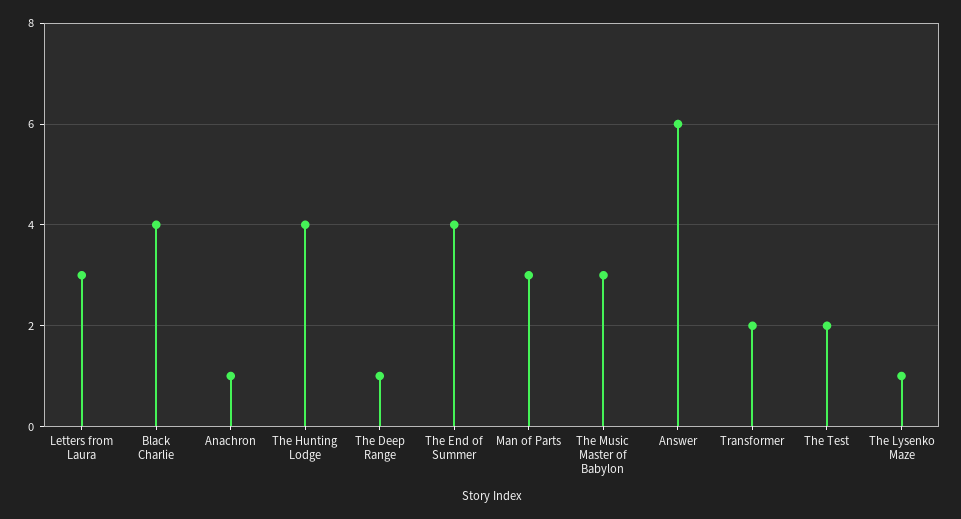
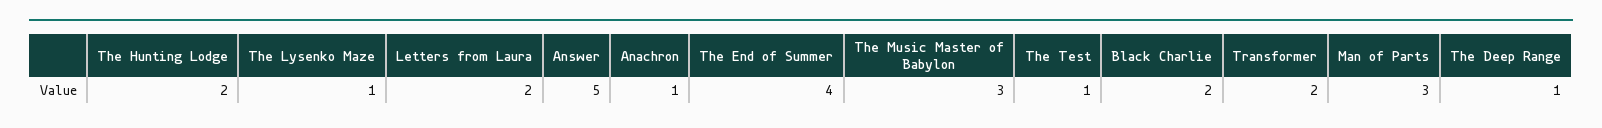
Letters from Laura: 3 -> 2
Black Charlie: 4 -> 2
The Hunting Lodge: 4 -> 2
Answer: 6 -> 5
The Test: 2 -> 1

